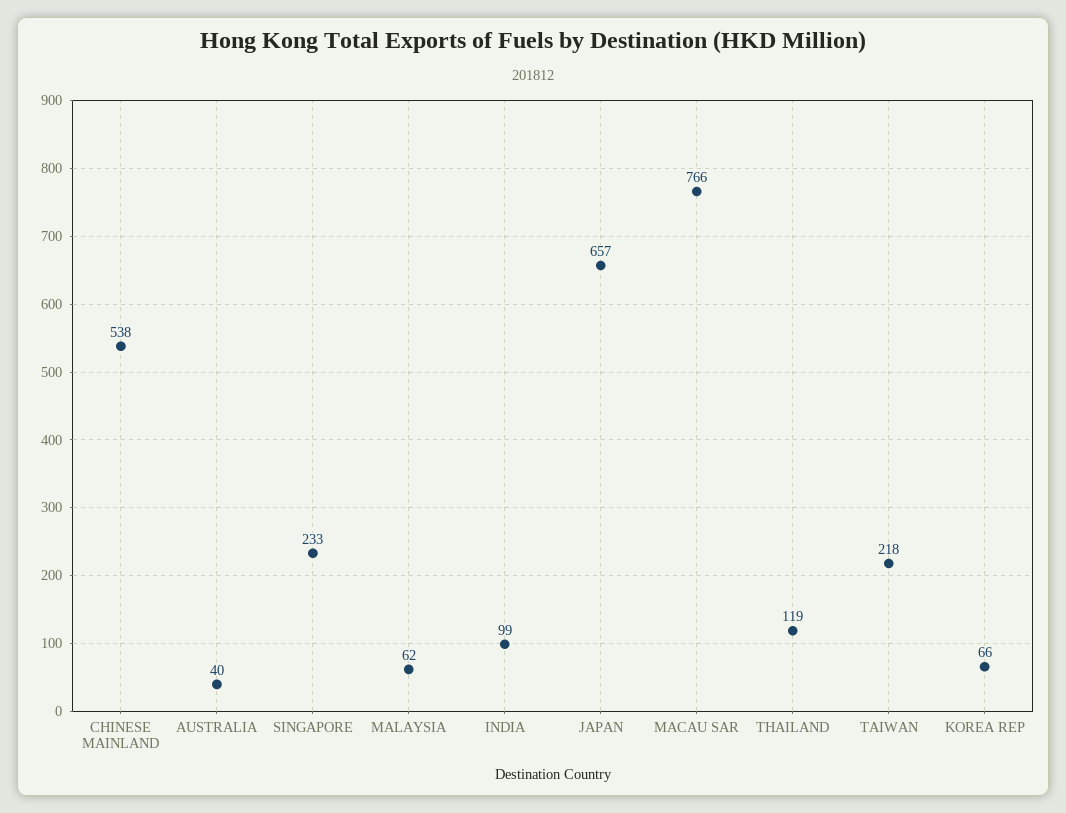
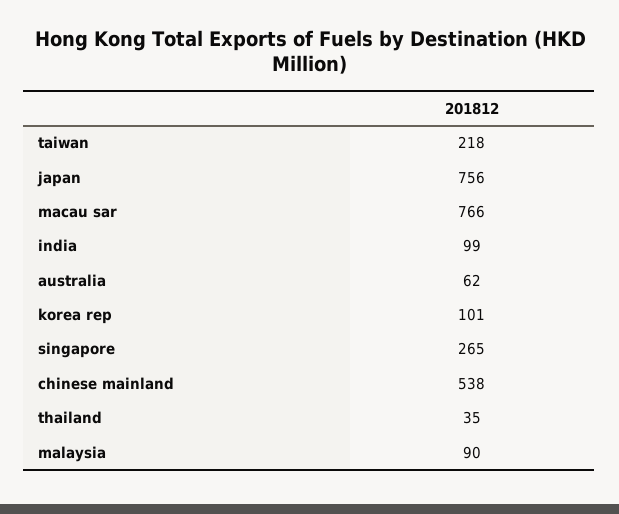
AUSTRALIA: 40 -> 62
SINGAPORE: 233 -> 265
MALAYSIA: 62 -> 90
JAPAN: 657 -> 756
THAILAND: 119 -> 35
KOREA REP: 66 -> 101

